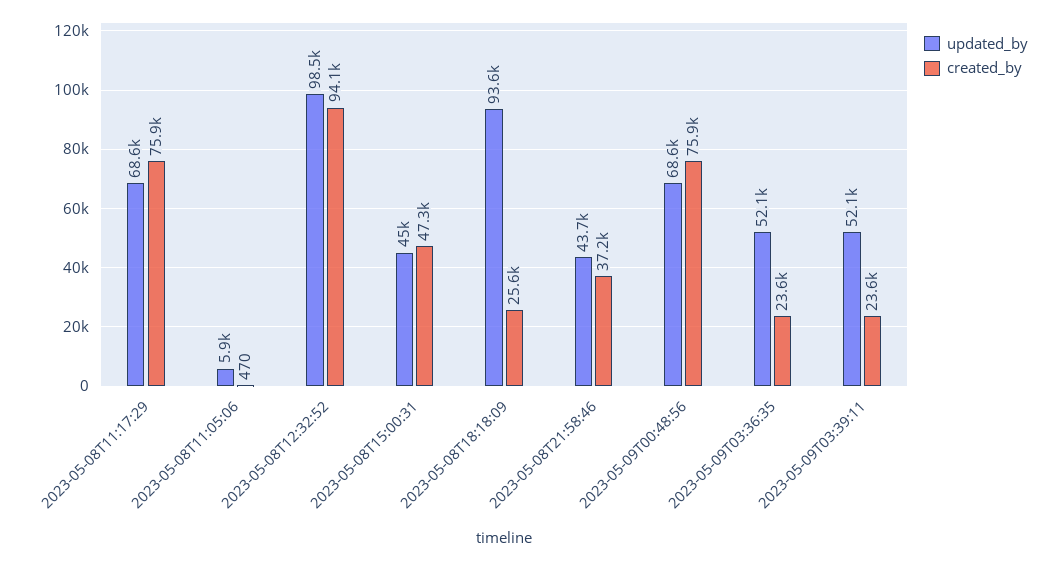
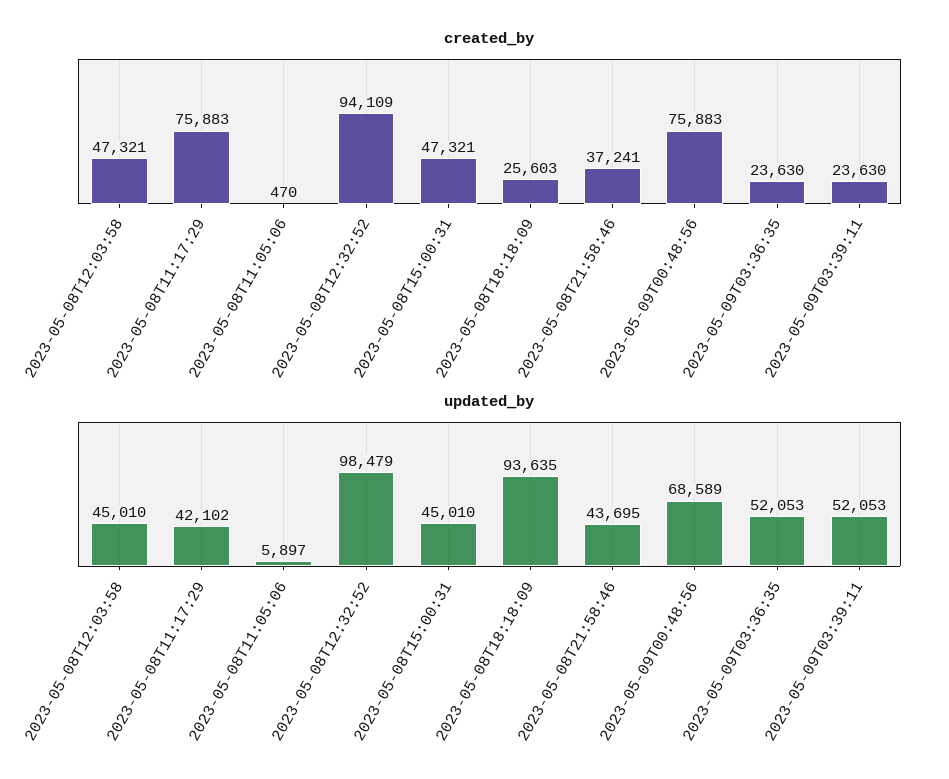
updated_by, 2023-05-08T11:17:29: 68600 -> 42102
created_by, 2023-05-08T12:03:58: none -> 47321
updated_by, 2023-05-08T12:03:58: none -> 45010

